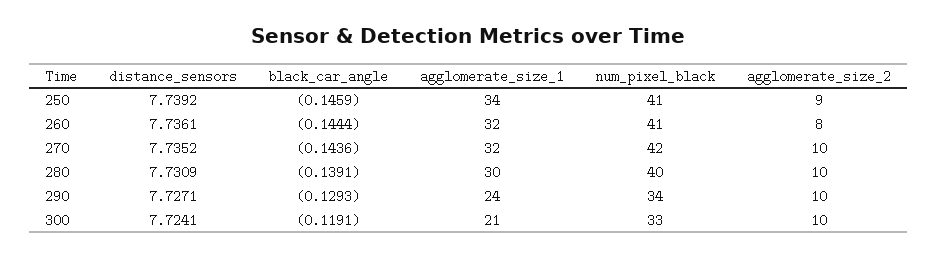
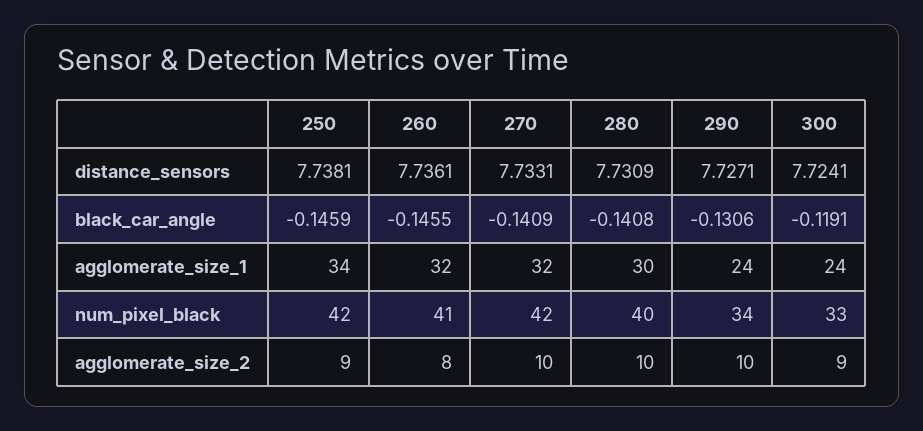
distance_sensors, 250: 7.7392 -> 7.7381
num_pixel_black, 250: 41 -> 42
black_car_angle, 260: -0.1444 -> -0.1455
distance_sensors, 270: 7.7352 -> 7.7331
black_car_angle, 270: -0.1436 -> -0.1409
black_car_angle, 280: -0.1391 -> -0.1408
black_car_angle, 290: -0.1293 -> -0.1306
agglomerate_size_1, 300: 21 -> 24
agglomerate_size_2, 300: 10 -> 9

